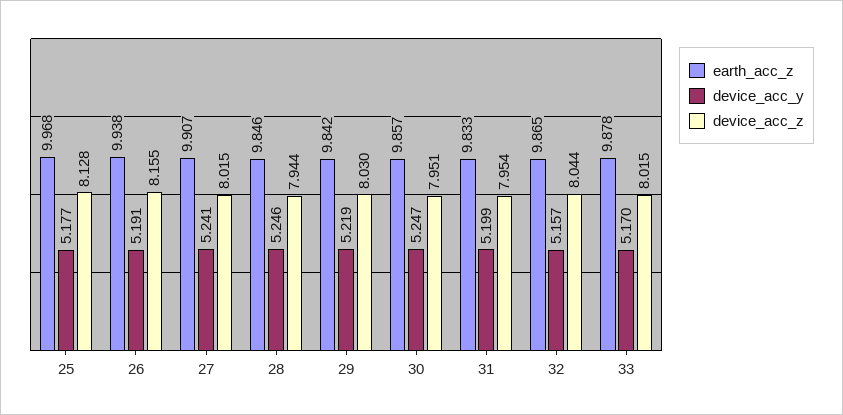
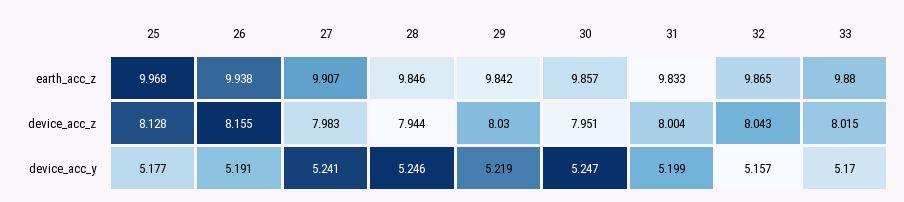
device_acc_z, 27: 8.015 -> 7.983
device_acc_z, 31: 7.954 -> 8.004
device_acc_z, 32: 8.044 -> 8.043
earth_acc_z, 33: 9.878 -> 9.88

